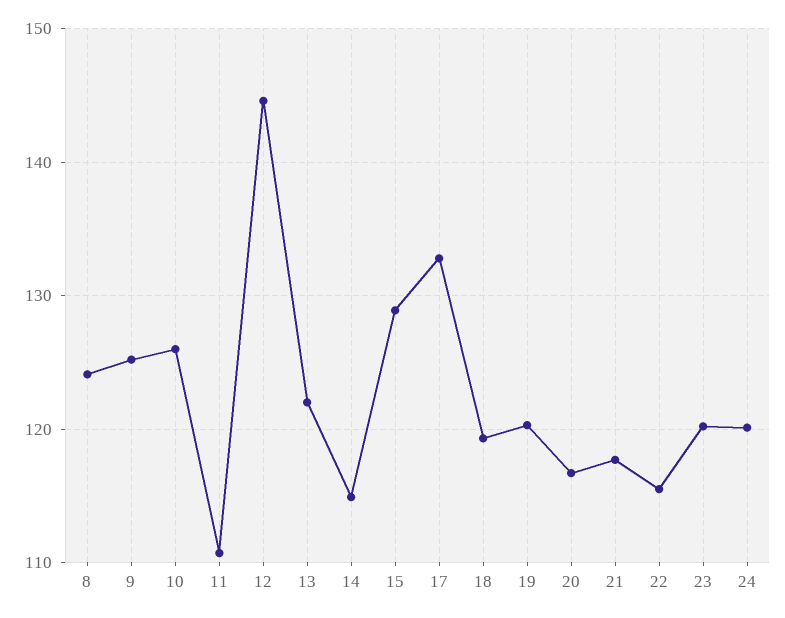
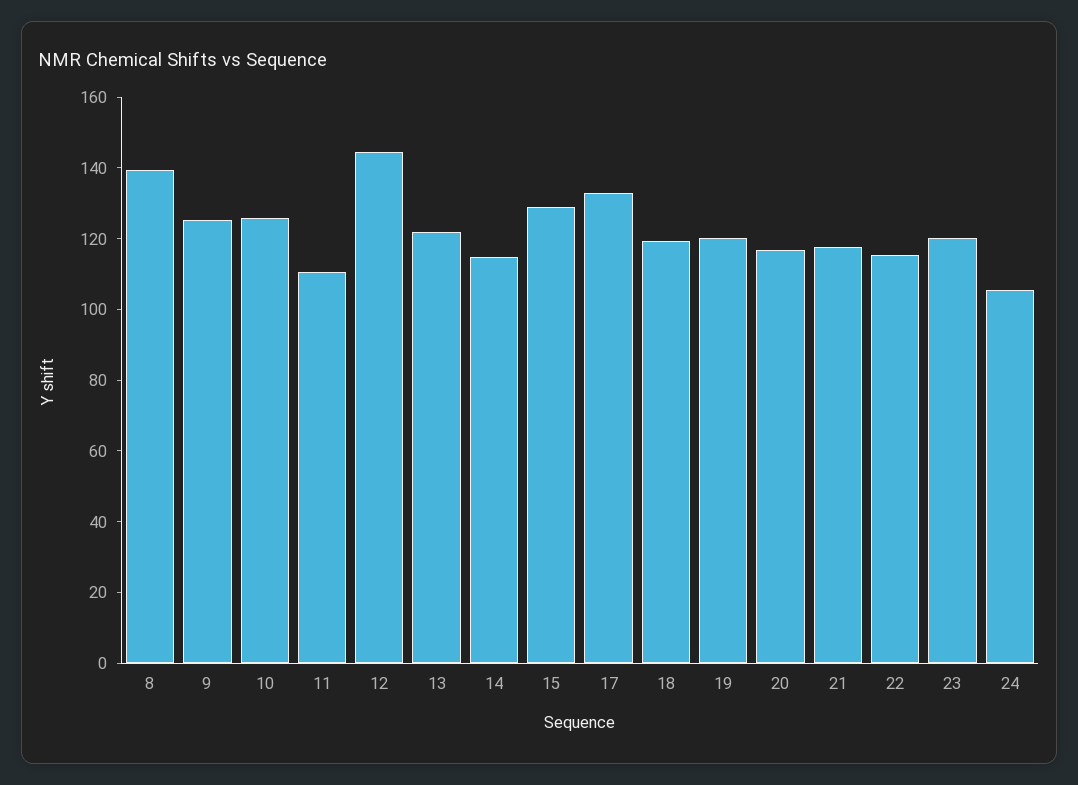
8: 124 -> 140
24: 120 -> 105

